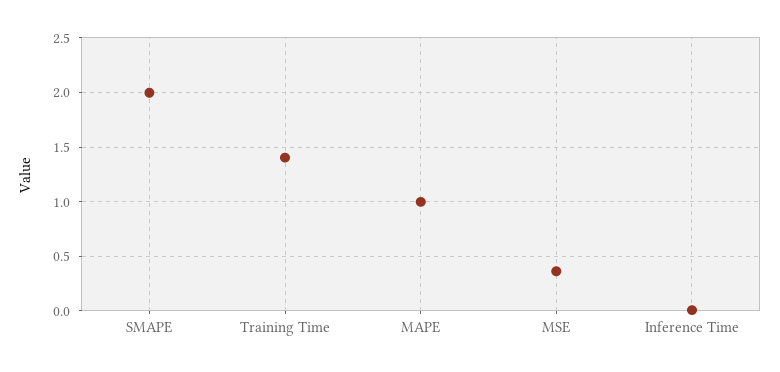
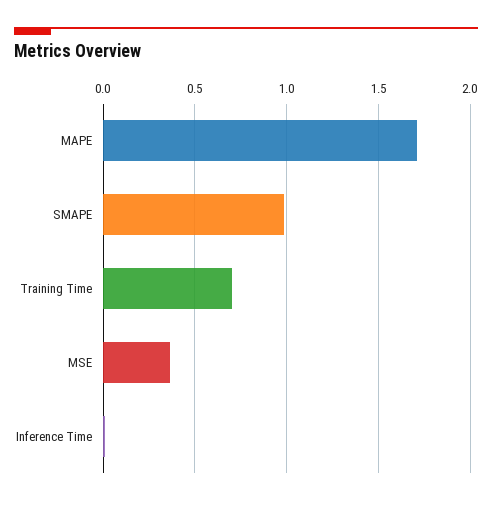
SMAPE: 2 -> 1
Training Time: 1.4 -> 0.7
MAPE: 1 -> 1.7

